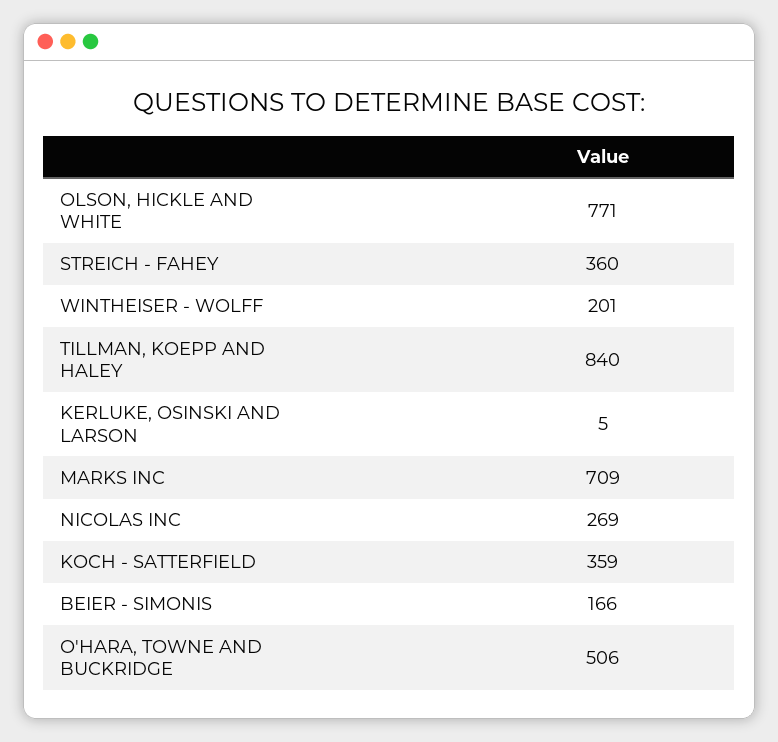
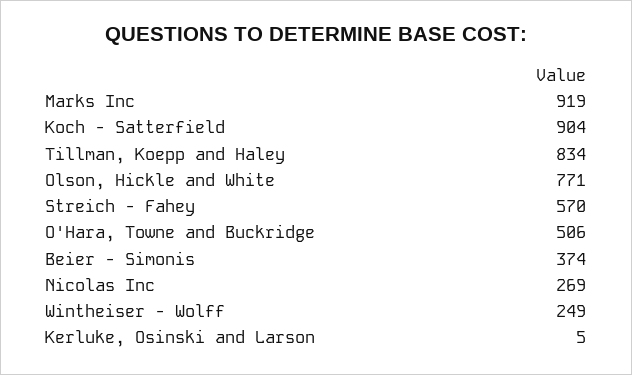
STREICH - FAHEY: 360 -> 570
WINTHEISER - WOLFF: 201 -> 249
TILLMAN, KOEPP AND HALEY: 840 -> 834
MARKS INC: 709 -> 919
KOCH - SATTERFIELD: 359 -> 904
BEIER - SIMONIS: 166 -> 374

